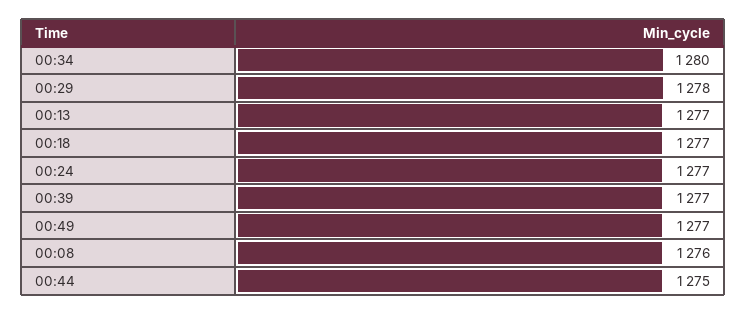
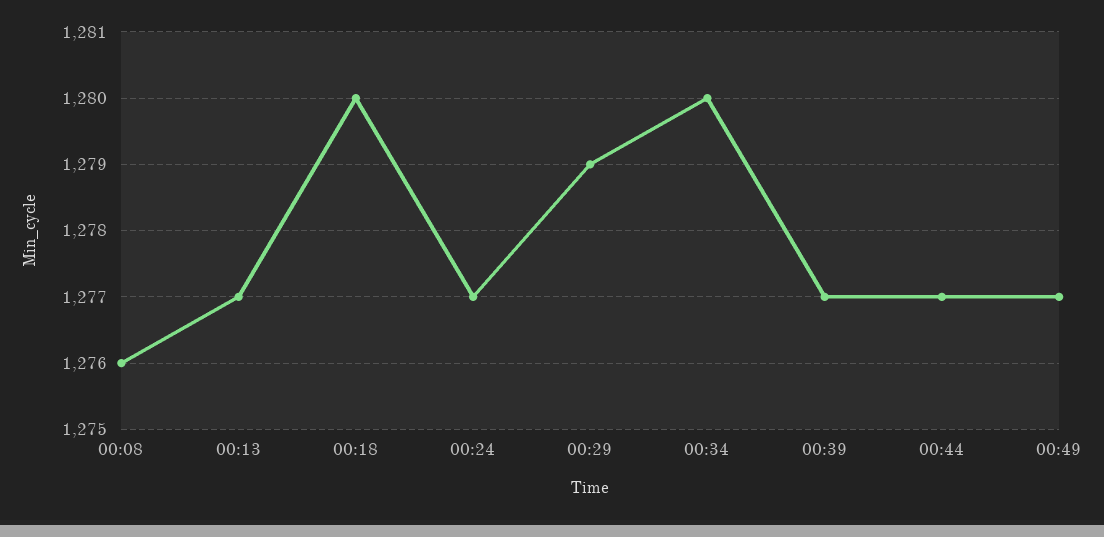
00:29: 1278 -> 1279
00:18: 1277 -> 1280
00:44: 1275 -> 1277

